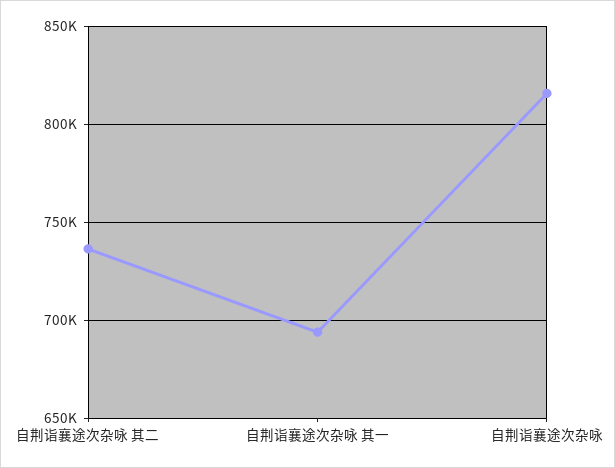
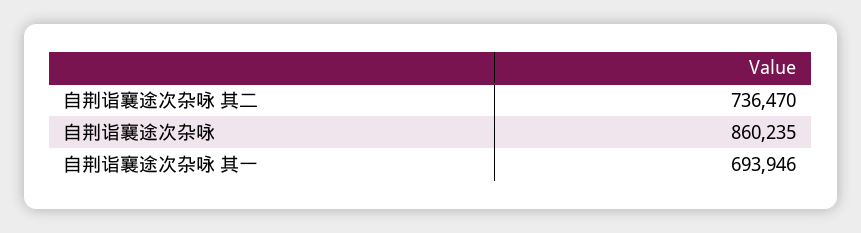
自荆诣襄途次杂咏: 815000 -> 860235

